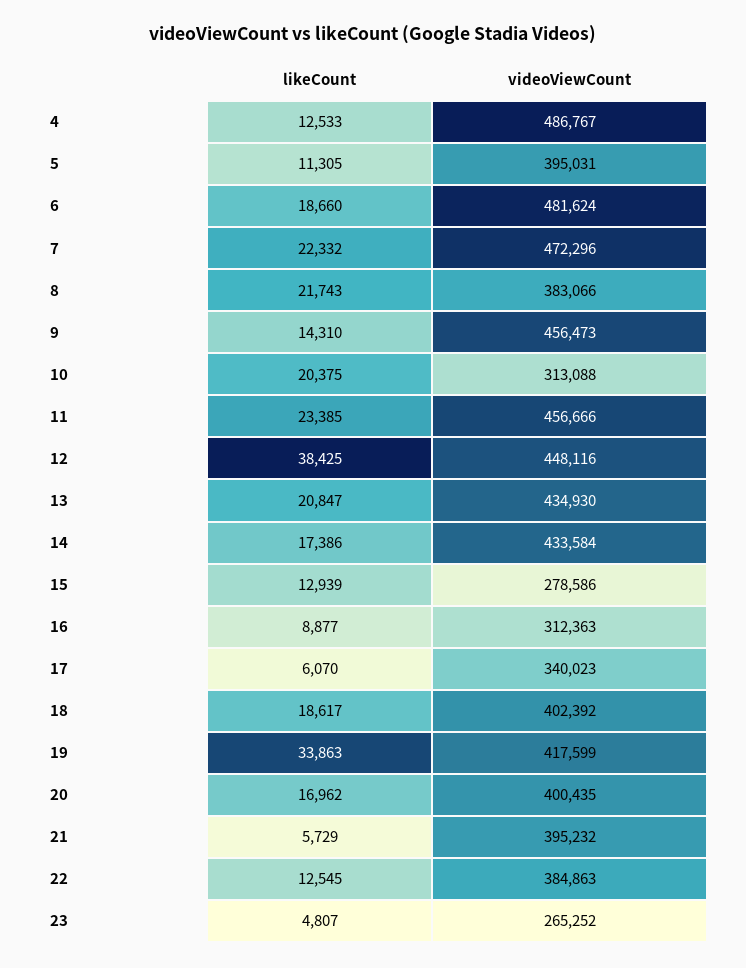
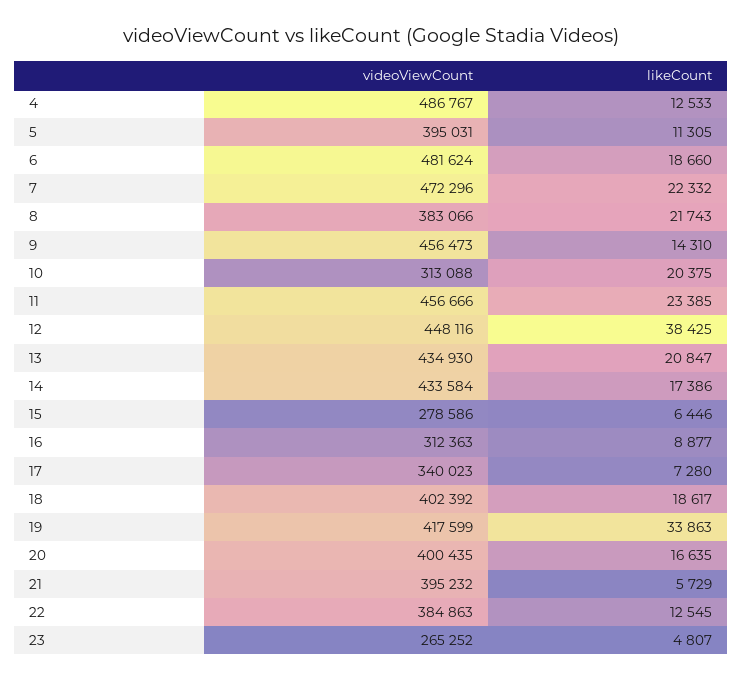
likeCount, 15: 12939 -> 6446
likeCount, 17: 6070 -> 7280
likeCount, 20: 16962 -> 16635

